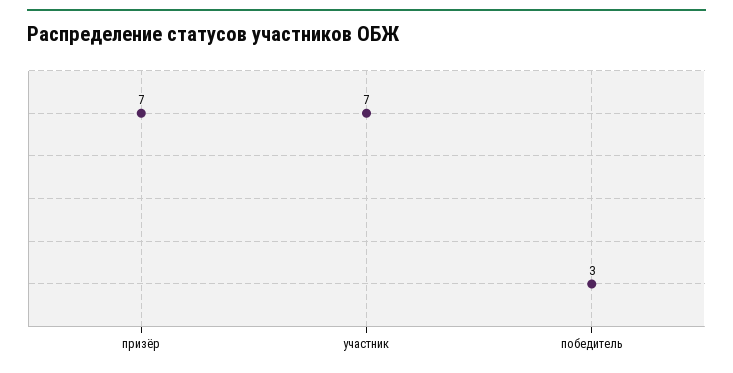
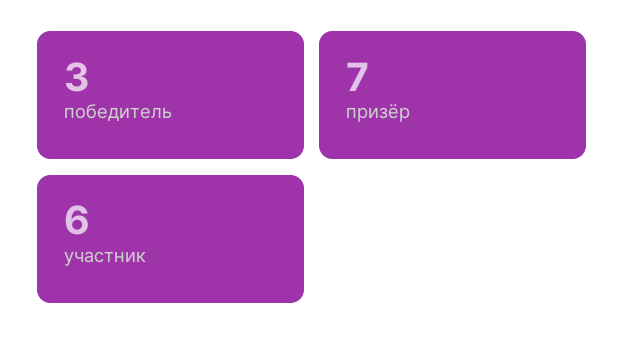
участник: 7 -> 6

